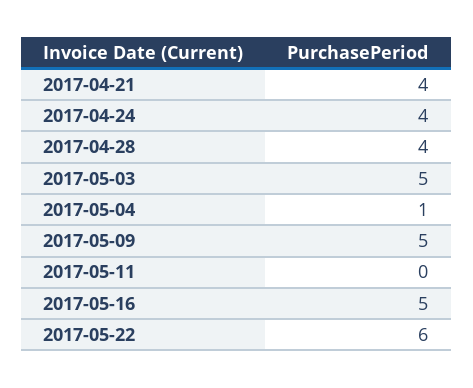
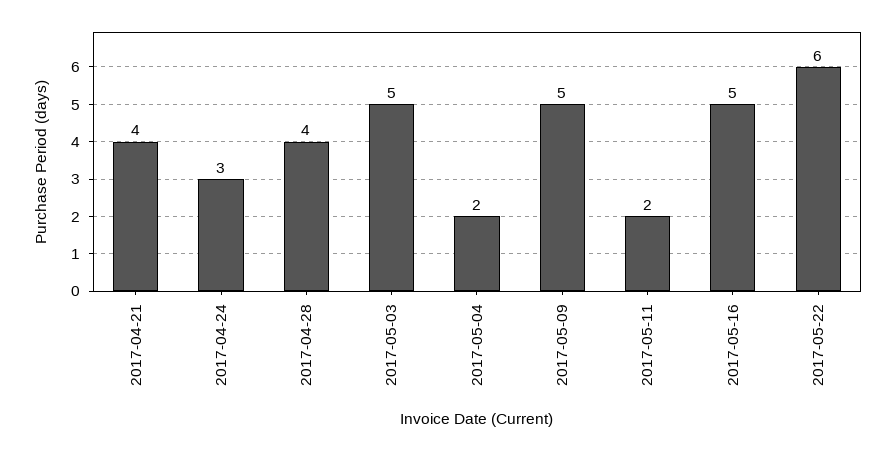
2017-04-24: 4 -> 3
2017-05-04: 1 -> 2
2017-05-11: 0 -> 2

